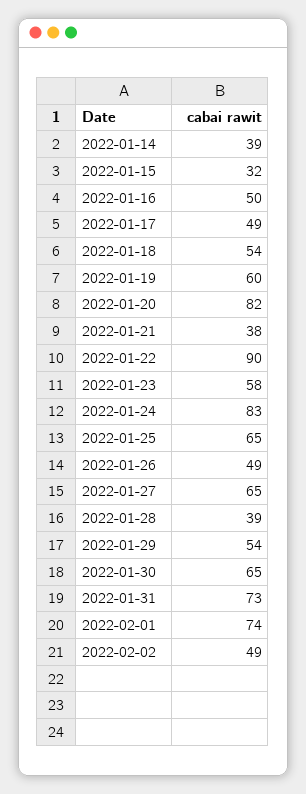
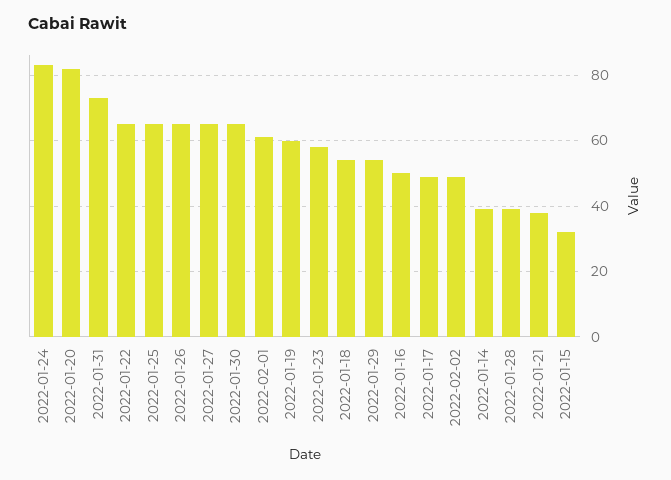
2022-01-22: 90 -> 65
2022-01-26: 49 -> 65
2022-02-01: 74 -> 60

